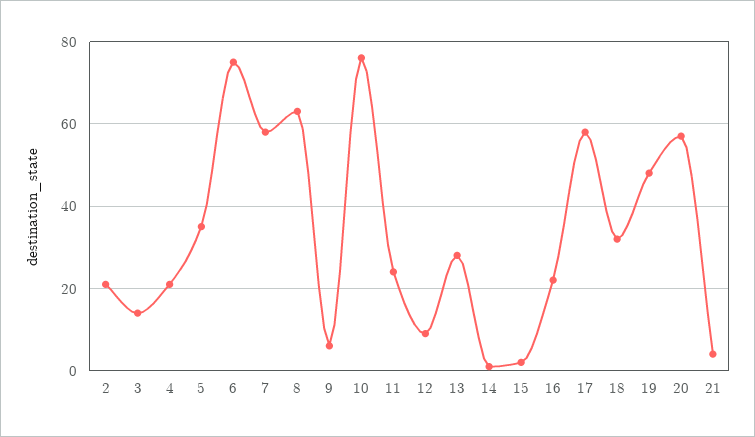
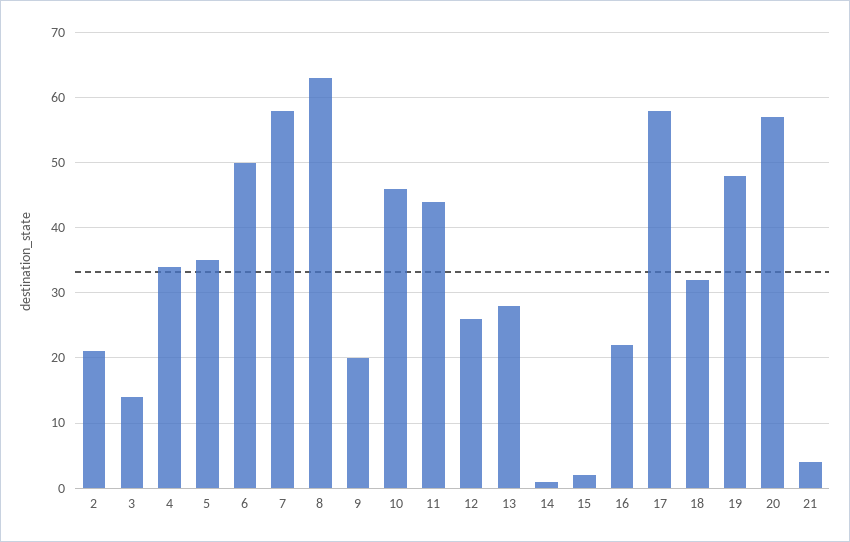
4: 20 -> 34
6: 75 -> 50
9: 5 -> 20
10: 75 -> 46
11: 25 -> 44
12: 10 -> 26

